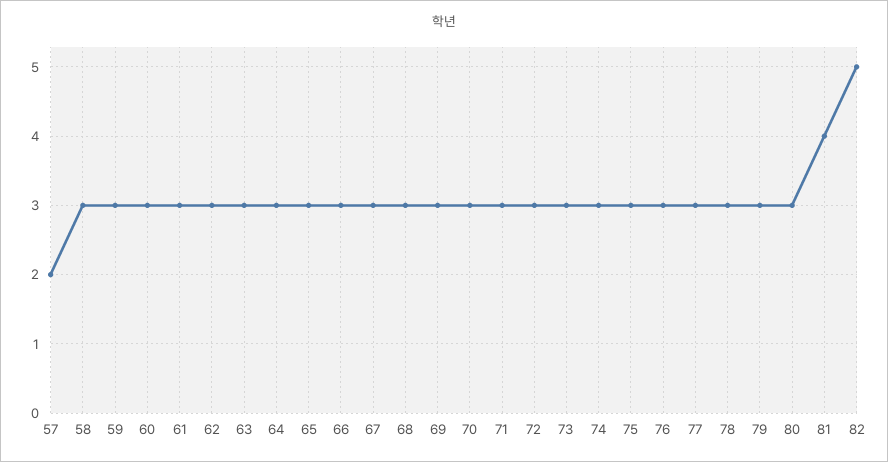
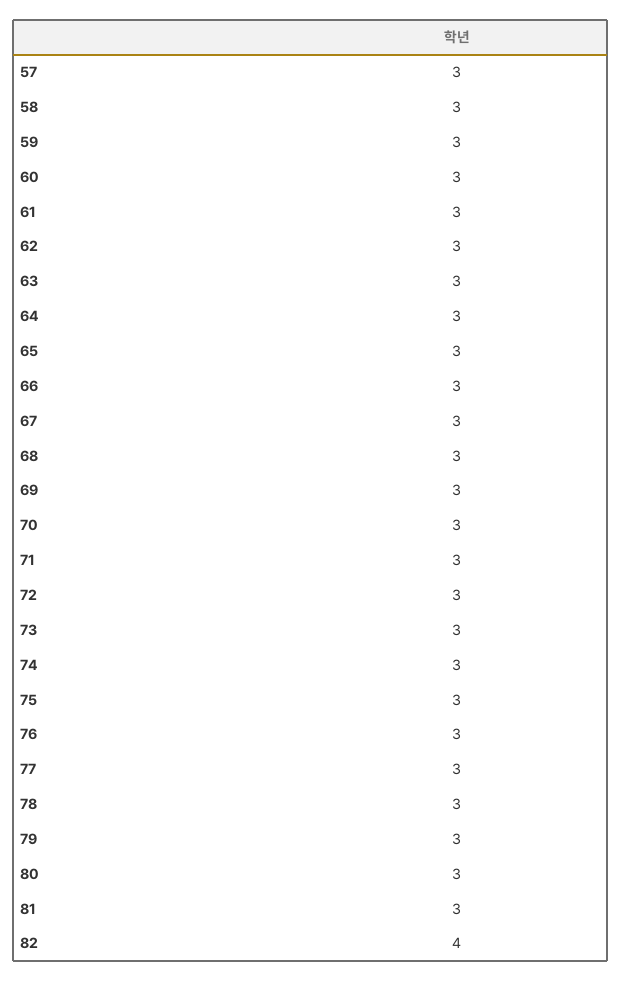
57: 2 -> 3
81: 4 -> 3
82: 5 -> 4

